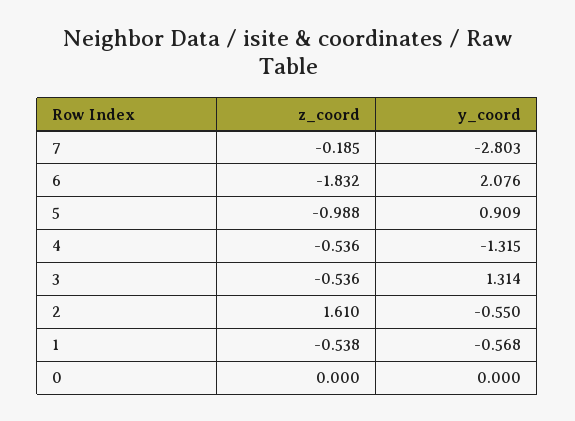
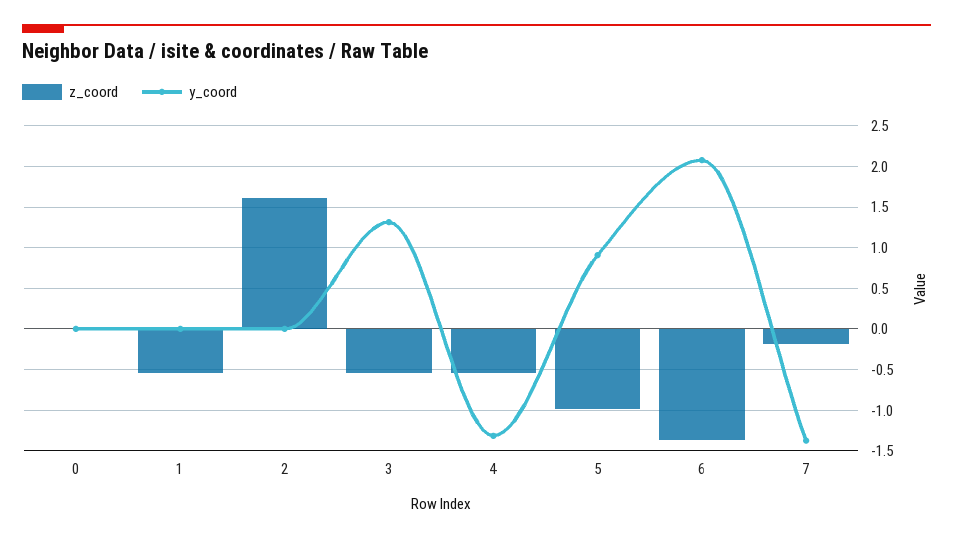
y_coord, 7: -2.803 -> -1.4
z_coord, 6: -1.832 -> -1.4
y_coord, 2: -0.55 -> 0
y_coord, 1: -0.568 -> 0

